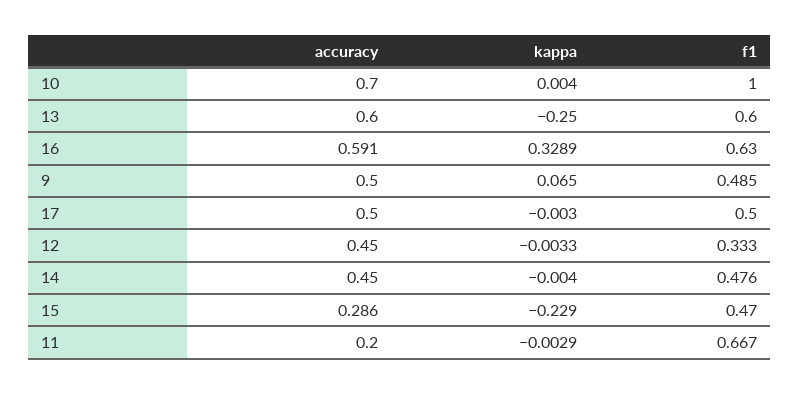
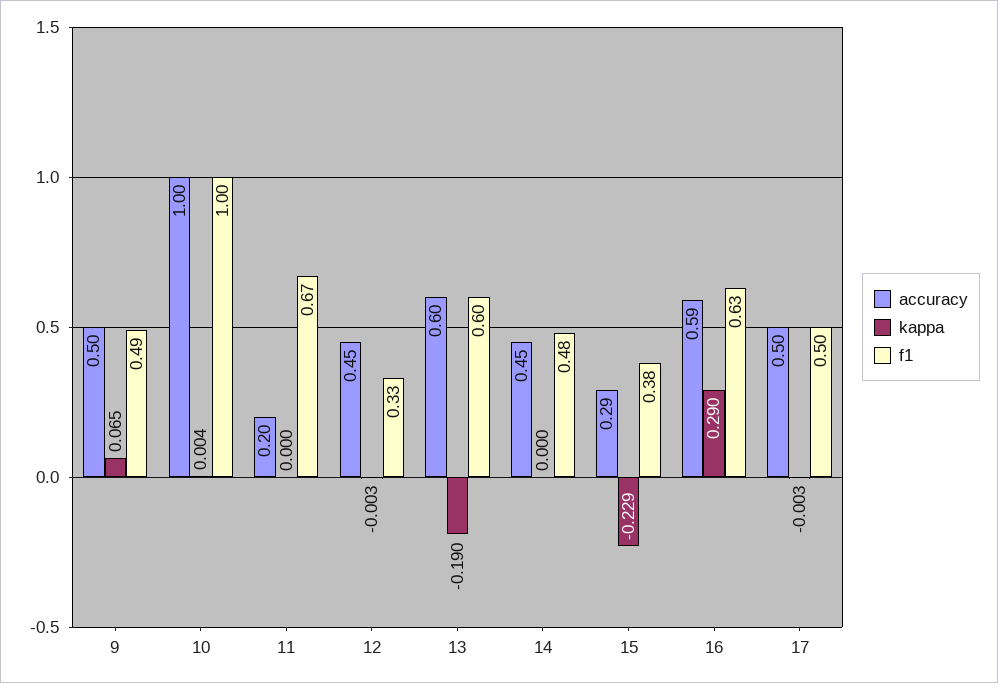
accuracy, 10: 0.7 -> 1
kappa, 13: -0.25 -> -0.19
kappa, 16: 0.3289 -> 0.29
kappa, 14: -0.004 -> 0
f1, 15: 0.47 -> 0.38
kappa, 11: -0.0029 -> 0

